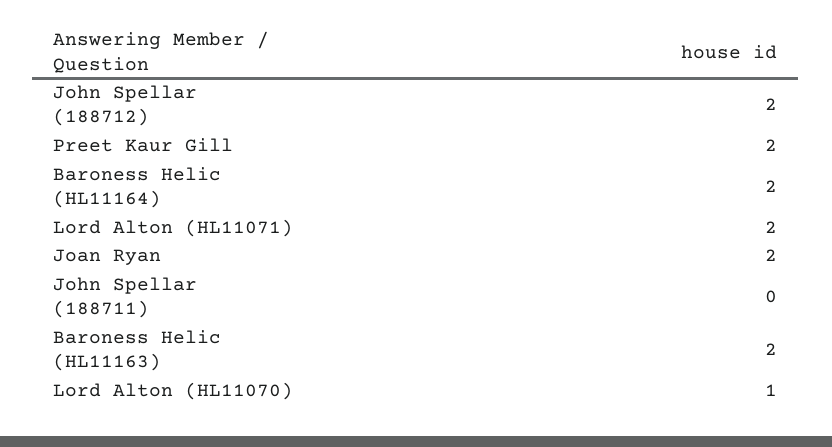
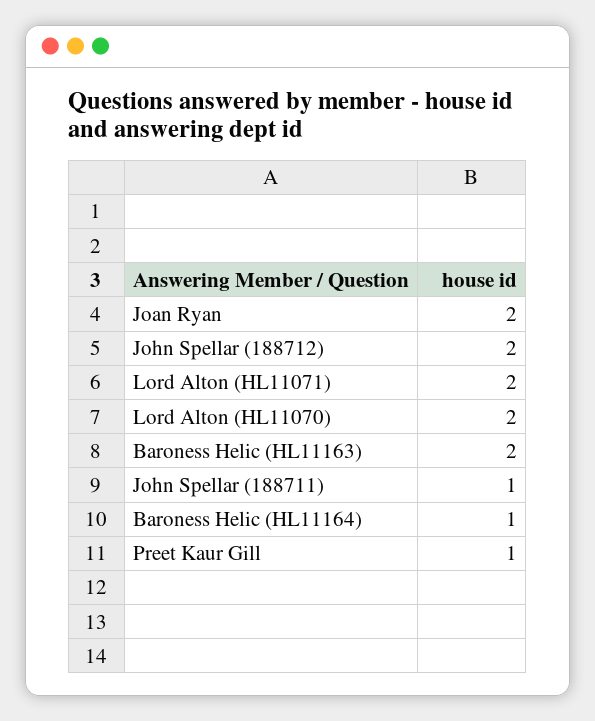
Preet Kaur Gill: 2 -> 1
Baroness Helic (HL11164): 2 -> 1
John Spellar (188711): 0 -> 1
Lord Alton (HL11070): 1 -> 2

